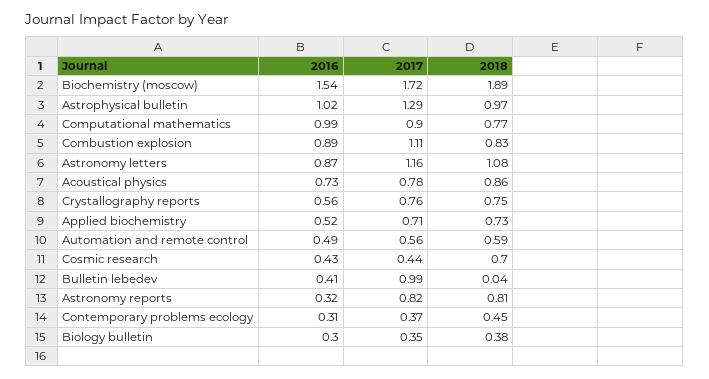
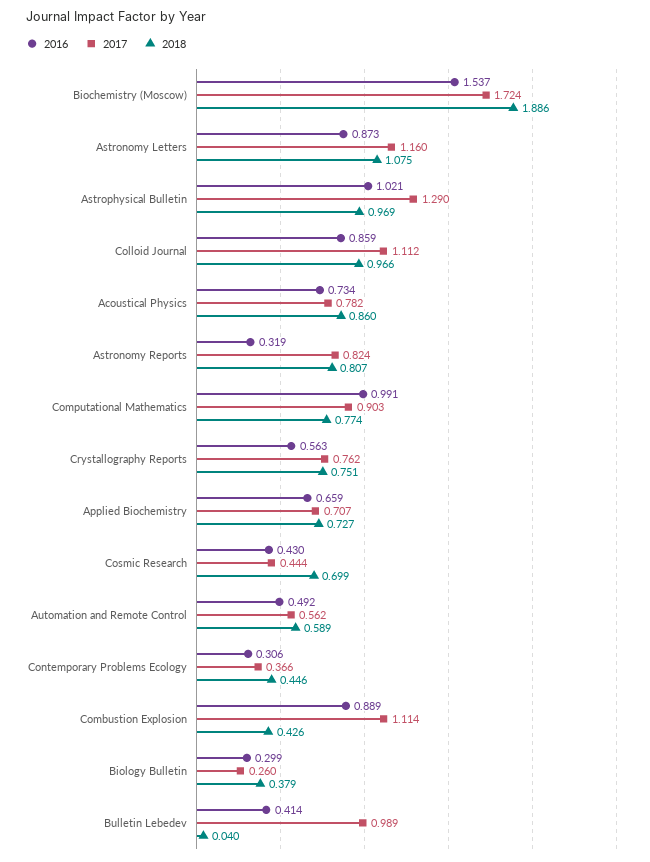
2018, Combustion explosion: 0.83 -> 0.426
2016, Applied biochemistry: 0.52 -> 0.659
2017, Biology bulletin: 0.35 -> 0.26
2016, Colloid Journal: none -> 0.859
2017, Colloid Journal: none -> 1.112
2018, Colloid Journal: none -> 0.966

